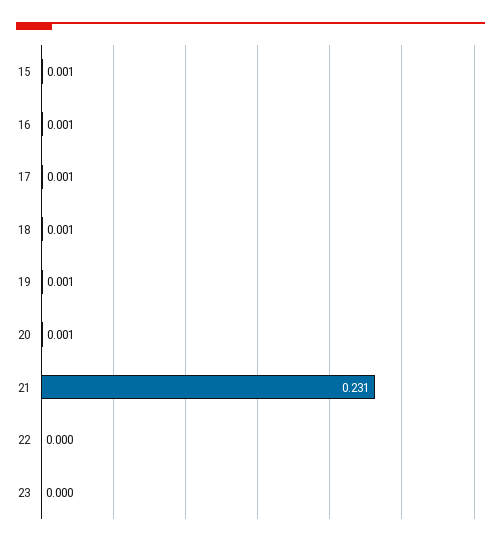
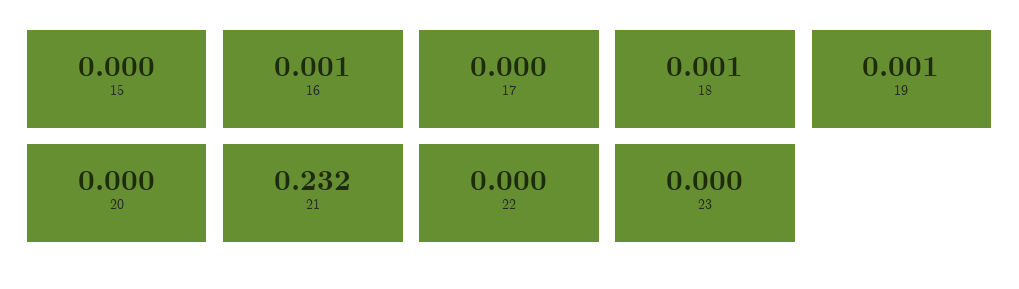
15: 0.001 -> 0
17: 0.001 -> 0
20: 0.001 -> 0
21: 0.231 -> 0.232

